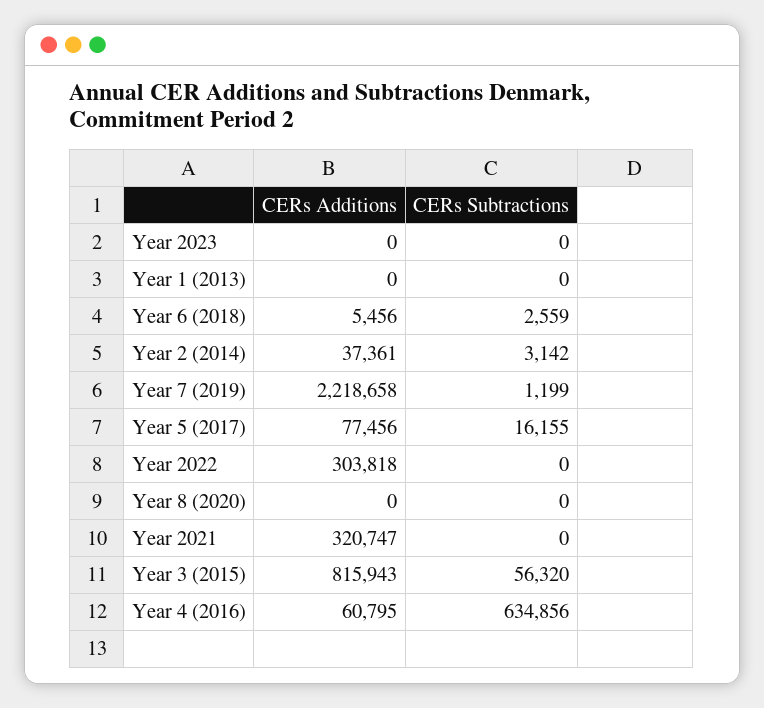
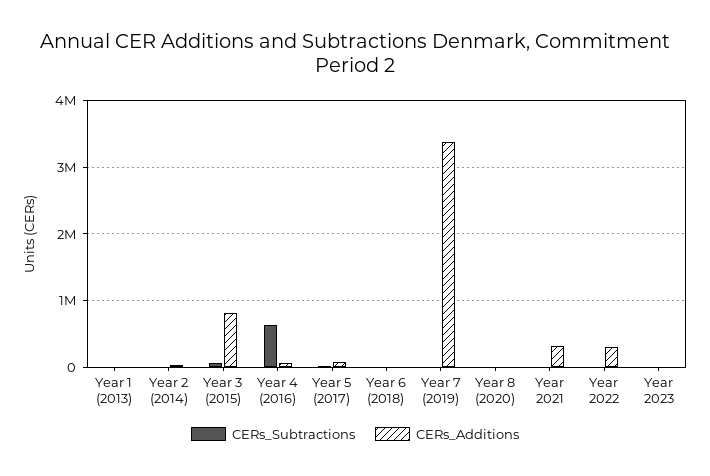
CERs Additions, Year 7 (2019): 2218658 -> 3400000

